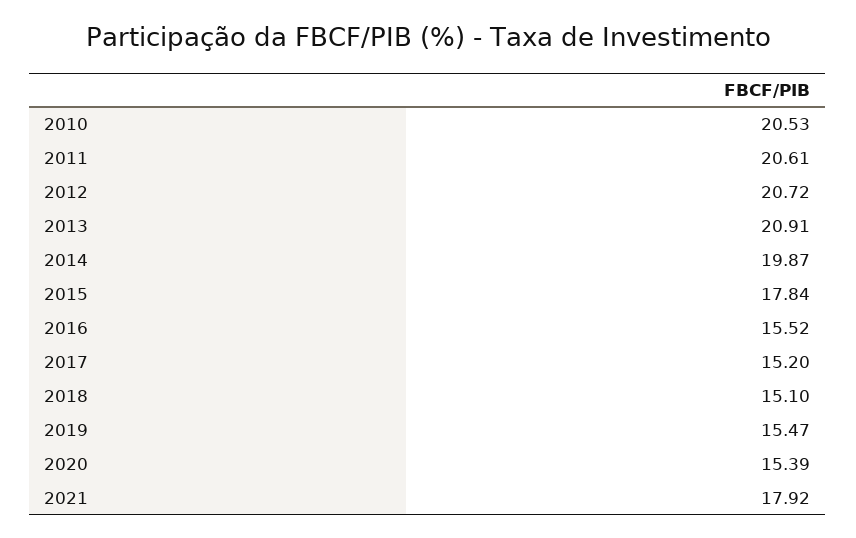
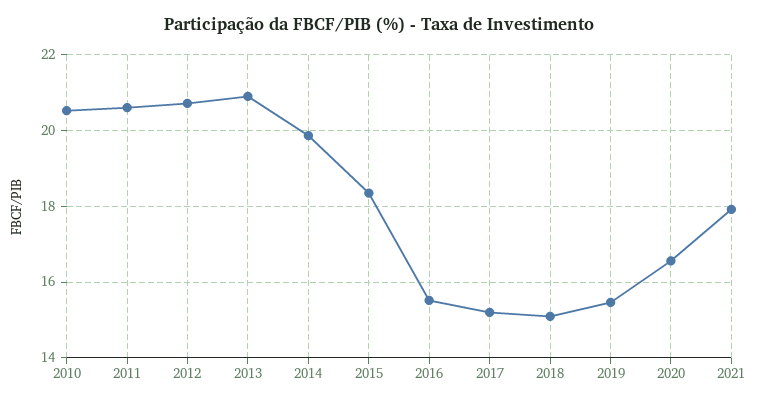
2015: 17.84 -> 18.4
2020: 15.39 -> 16.6

